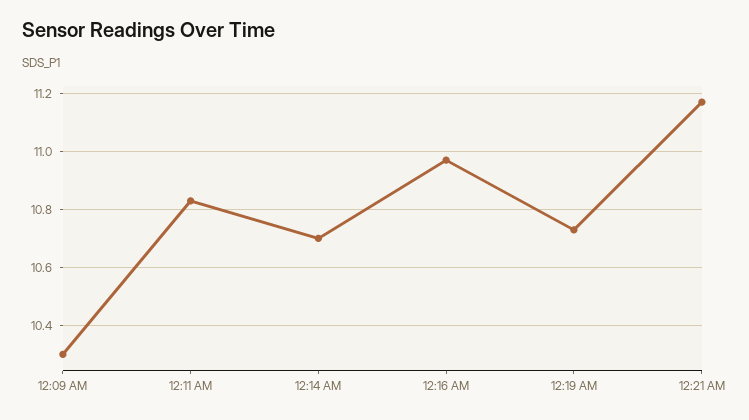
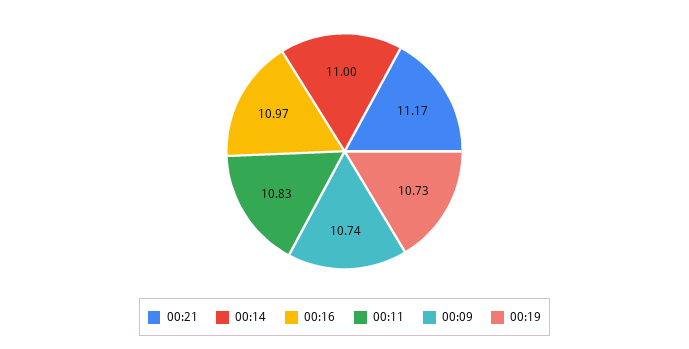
12:09 AM: 10.3 -> 10.74
12:14 AM: 10.7 -> 11

